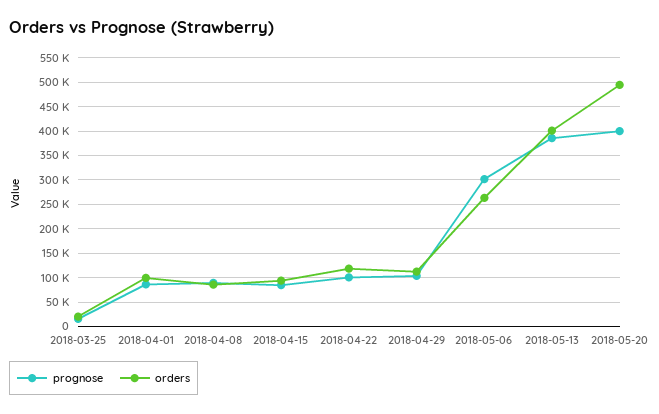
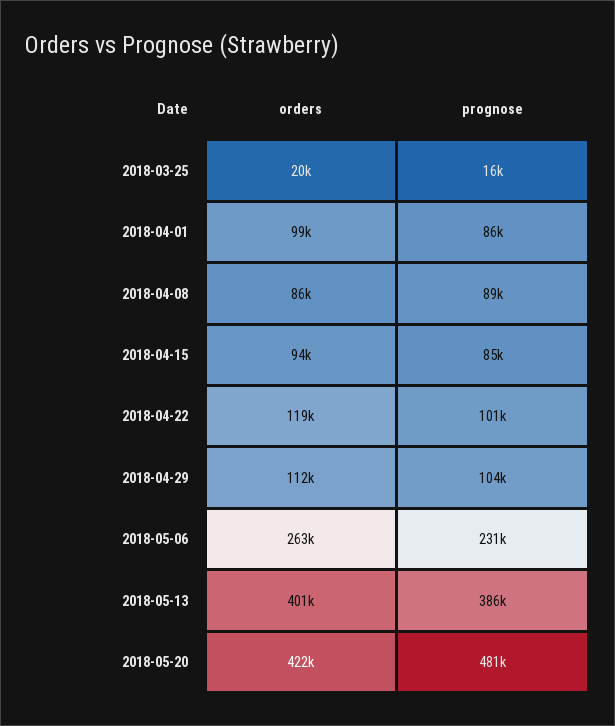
prognose, 2018-05-06: 300000 -> 231000
prognose, 2018-05-20: 400000 -> 481000
orders, 2018-05-20: 500000 -> 422000

